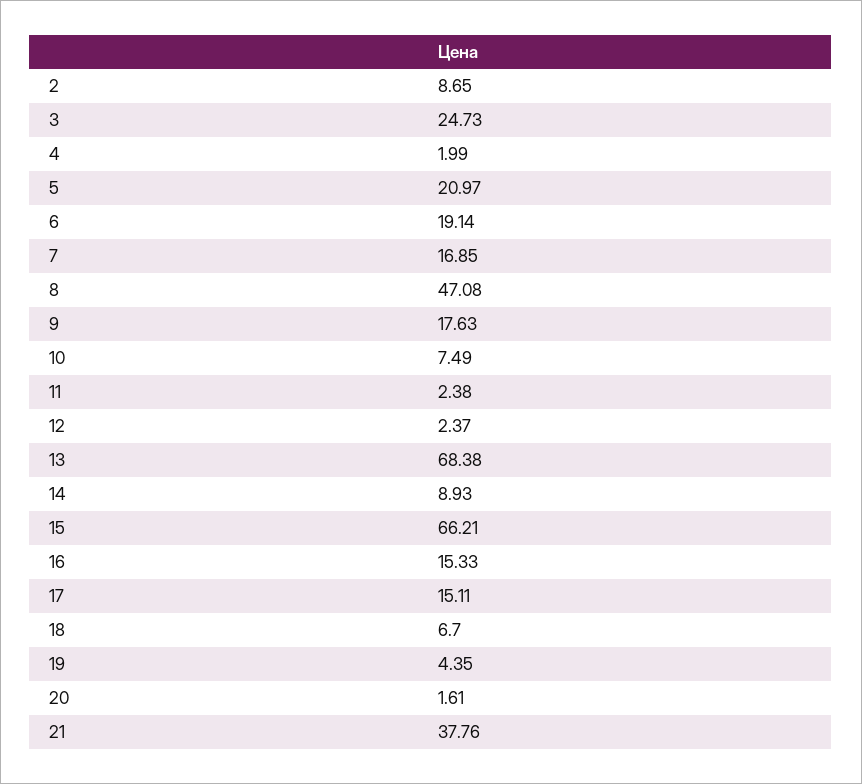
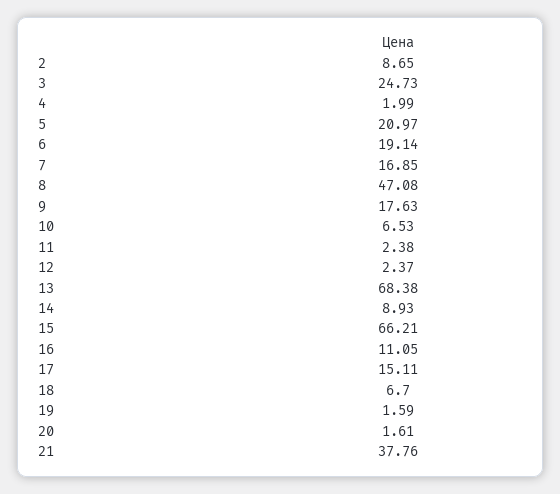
10: 7.49 -> 6.53
16: 15.33 -> 11.05
19: 4.35 -> 1.59

